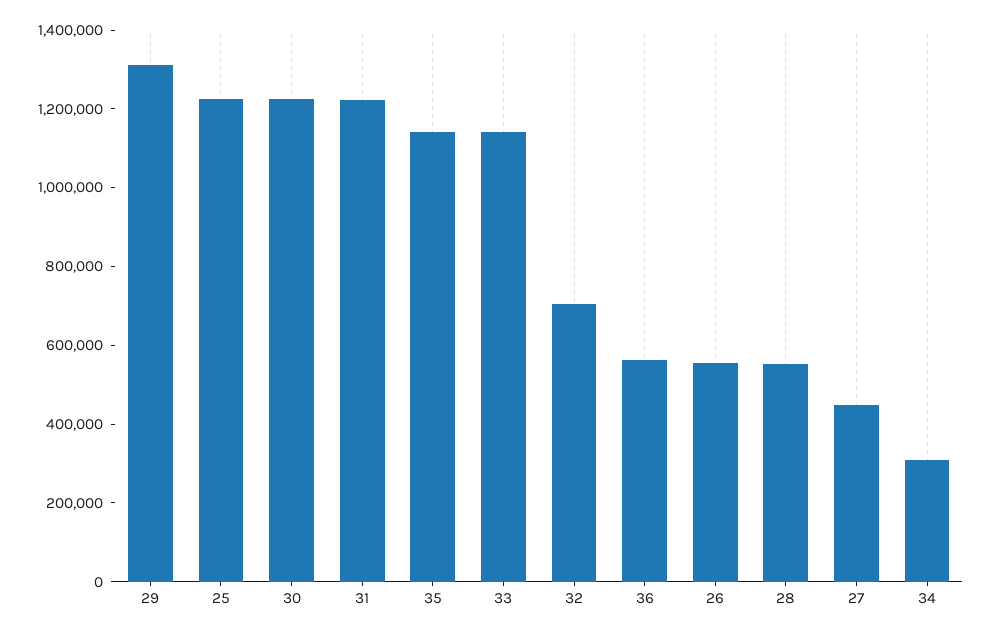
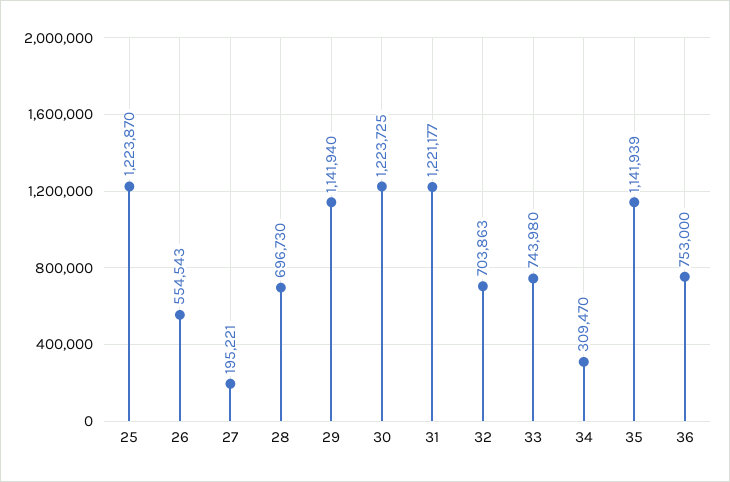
29: 1300000 -> 1141940
33: 1150000 -> 743980
36: 550000 -> 753000
28: 550000 -> 696730
27: 450000 -> 195221

